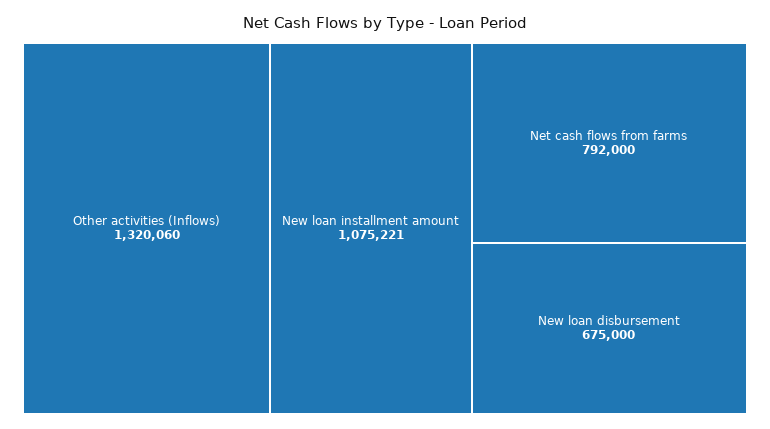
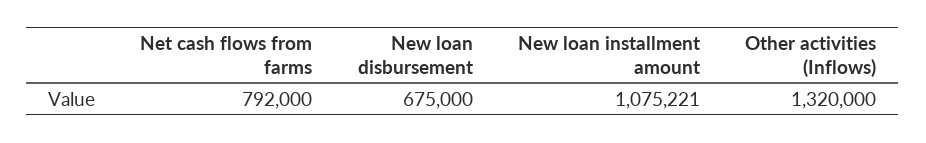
Other activities (Inflows): 1320060 -> 1320000

